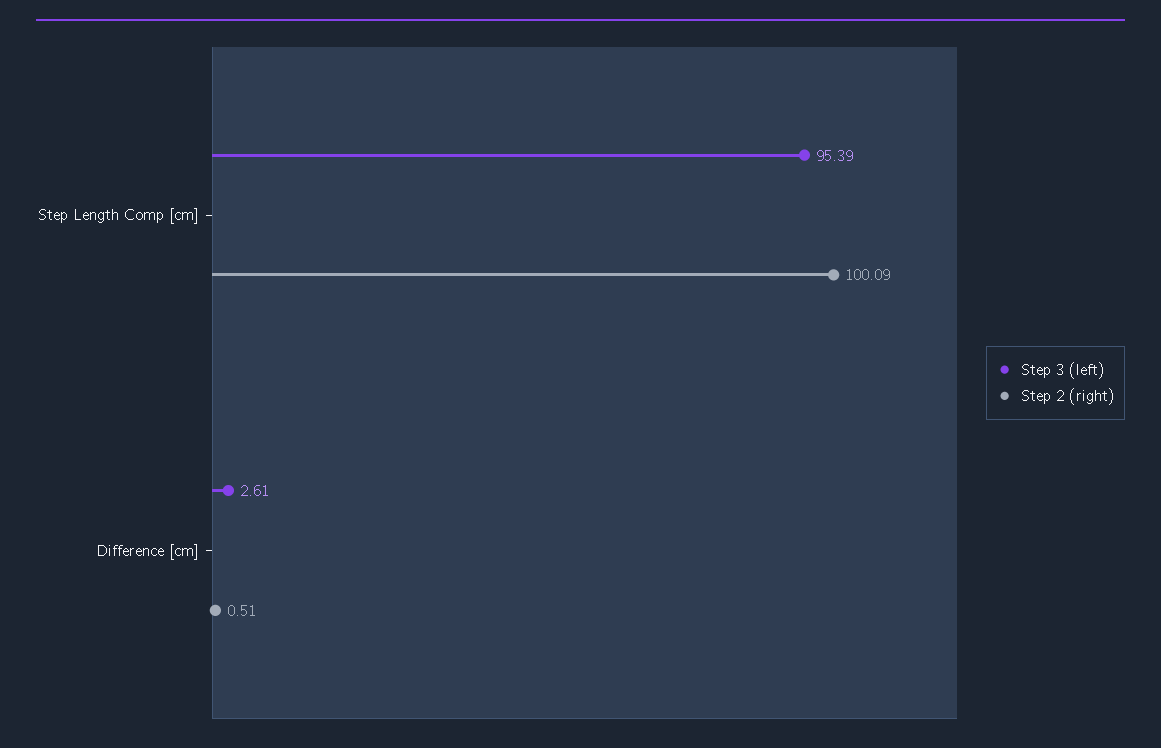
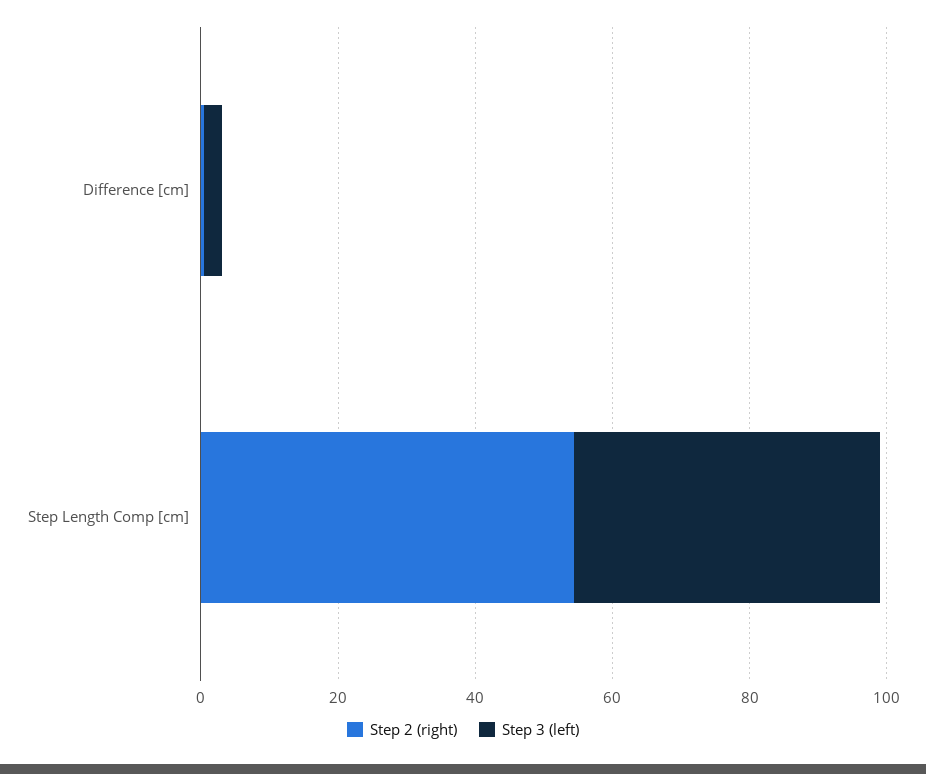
Step 3 (left), Step Length Comp [cm]: 95.39 -> 45
Step 2 (right), Step Length Comp [cm]: 100.09 -> 55

